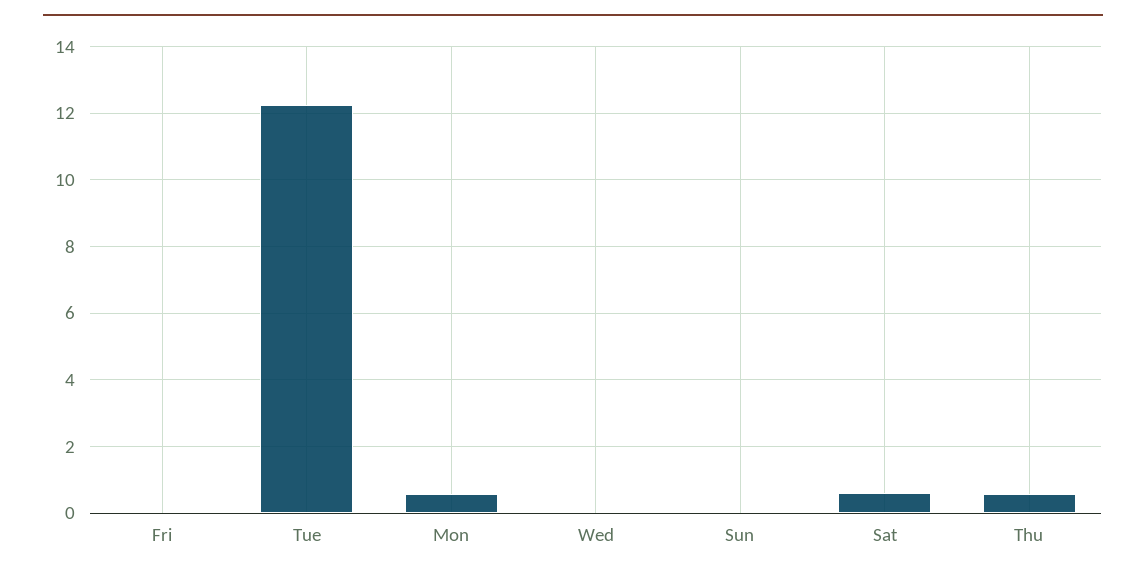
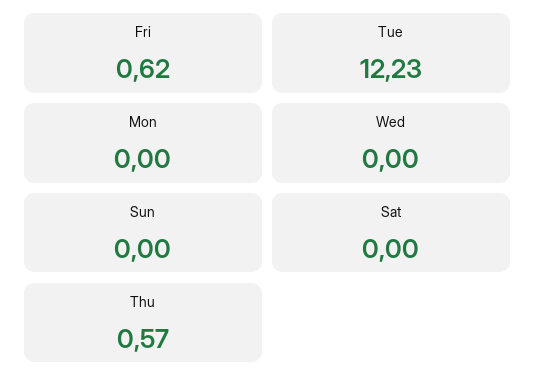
Fri: 0 -> 0.62
Mon: 0.6 -> 0
Sat: 0.6 -> 0

